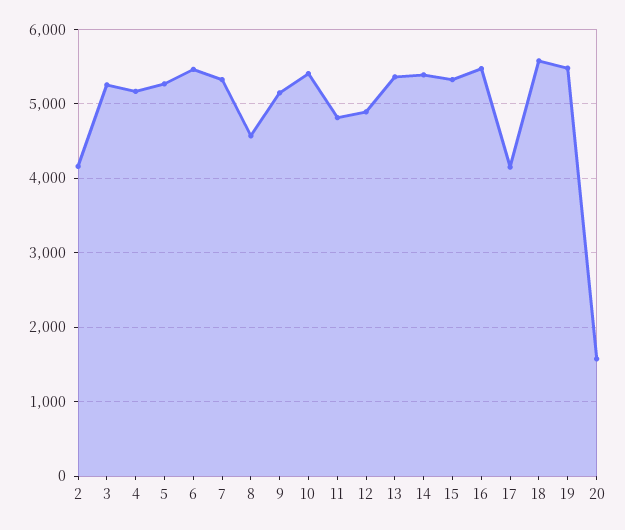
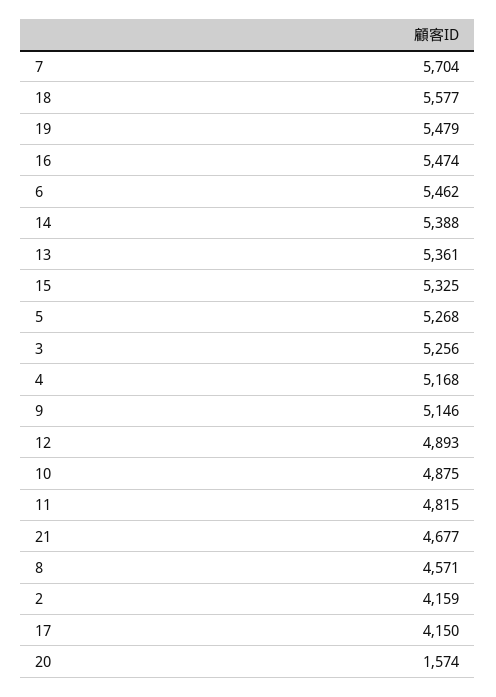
7: 5300 -> 5704
10: 5400 -> 4875
21: none -> 4677

